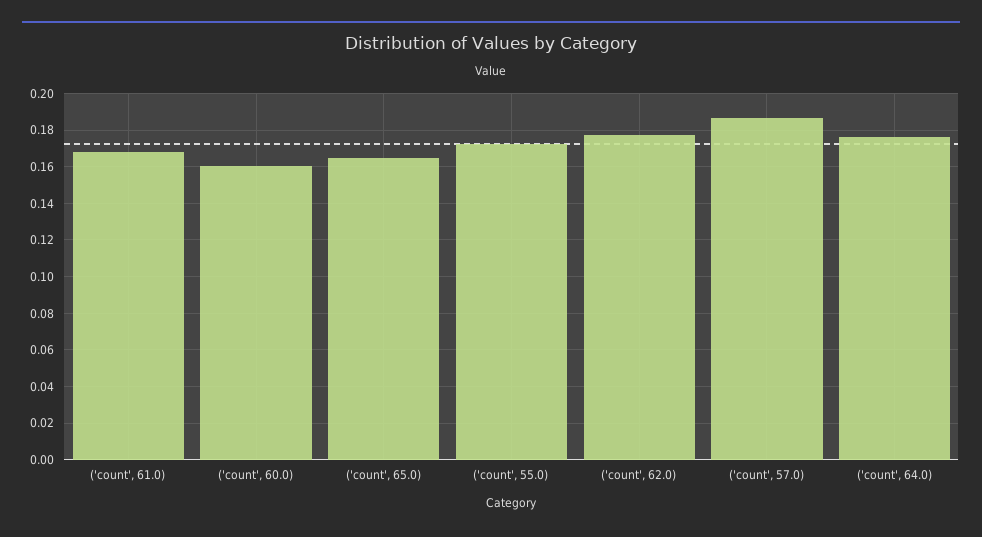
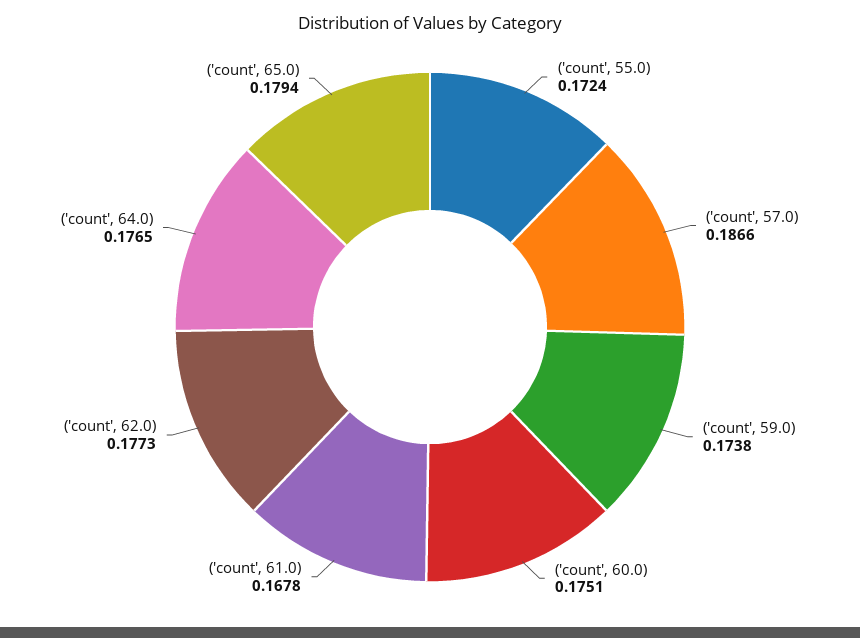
('count', 60.0): 0.16 -> 0.1751
('count', 65.0): 0.165 -> 0.1794
('count', 59.0): none -> 0.1738

